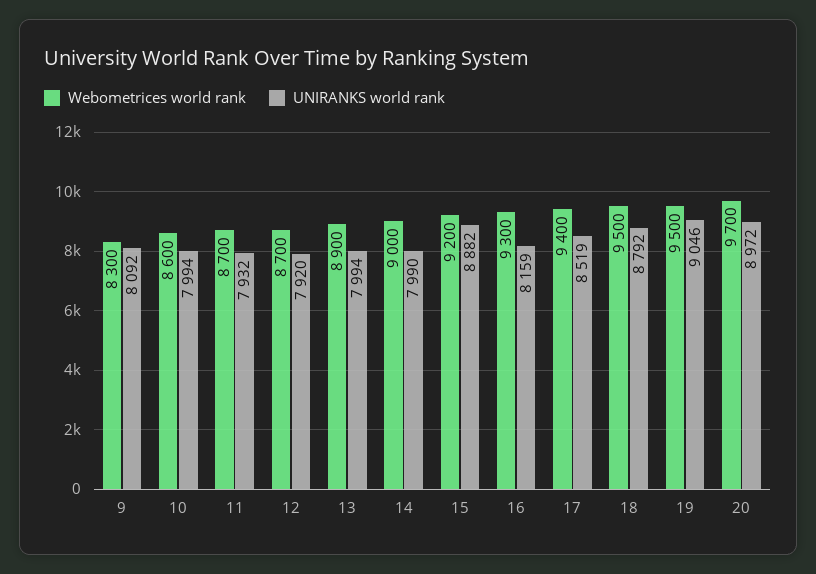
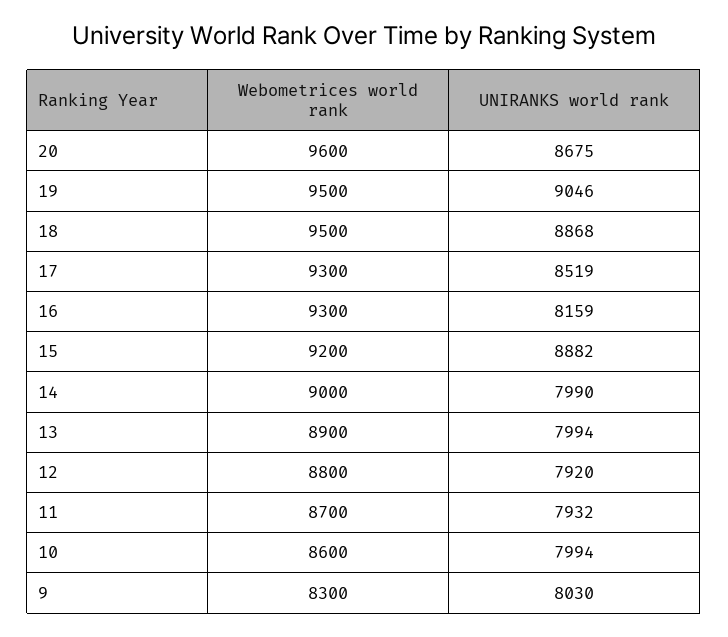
UNIRANKS world rank, 9: 8092 -> 8030
Webometrices world rank, 12: 8700 -> 8800
Webometrices world rank, 17: 9400 -> 9300
UNIRANKS world rank, 18: 8792 -> 8868
Webometrices world rank, 20: 9700 -> 9600
UNIRANKS world rank, 20: 8972 -> 8675

